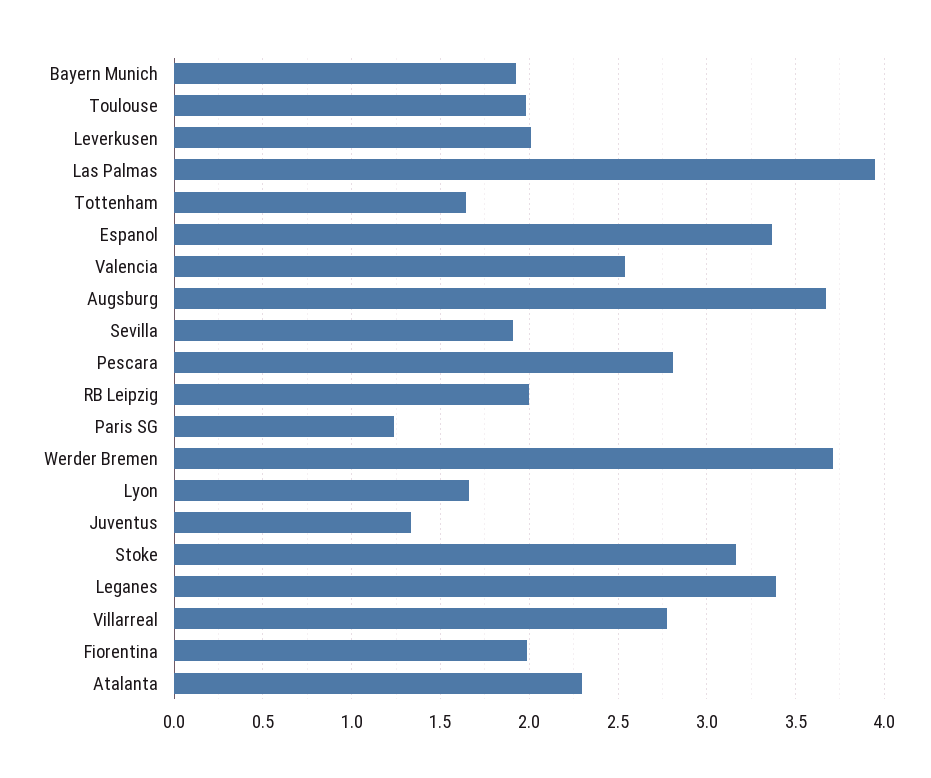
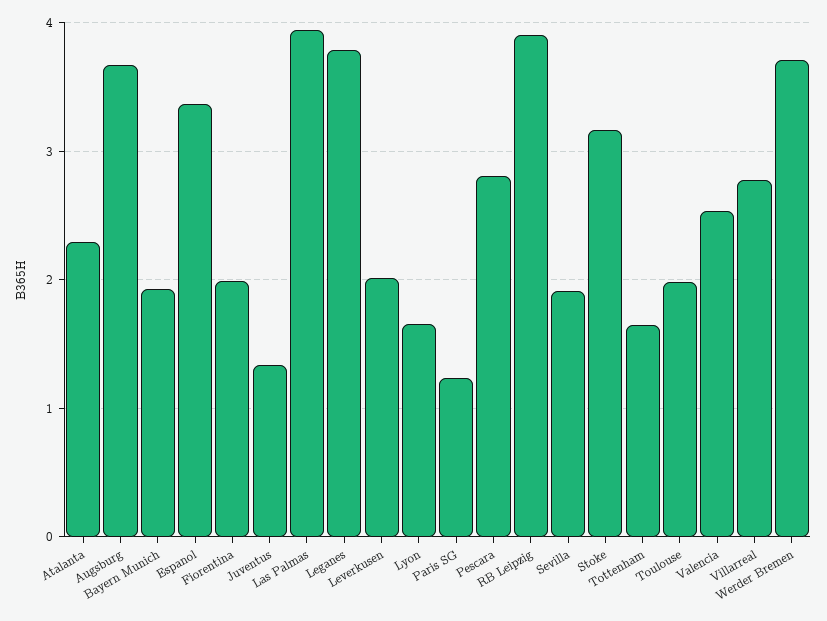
RB Leipzig: 2 -> 3.9
Leganes: 3.4 -> 3.8

